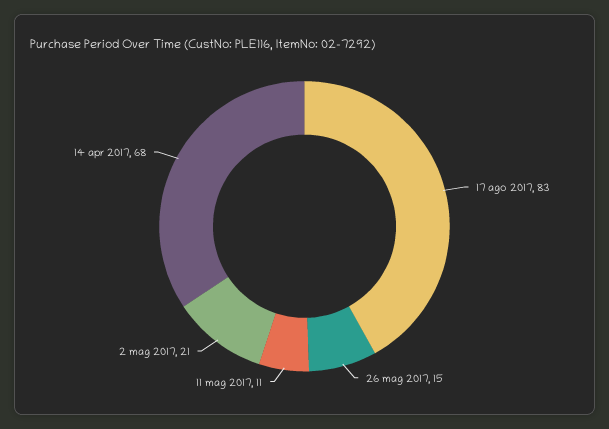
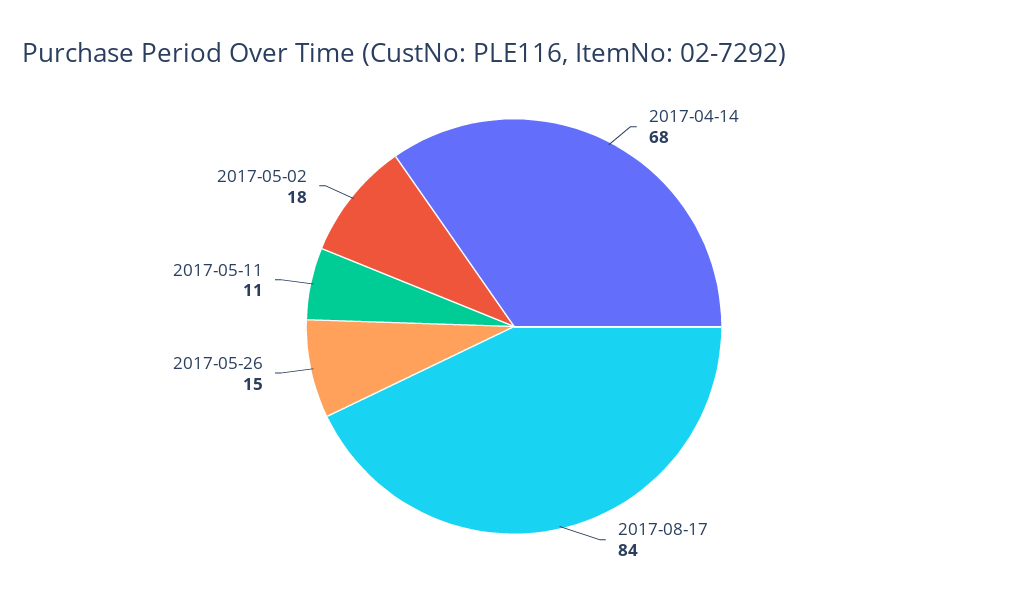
17 ago 2017: 83 -> 84
2 mag 2017: 21 -> 18

